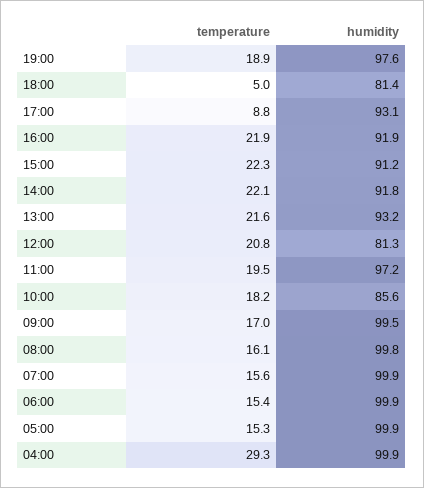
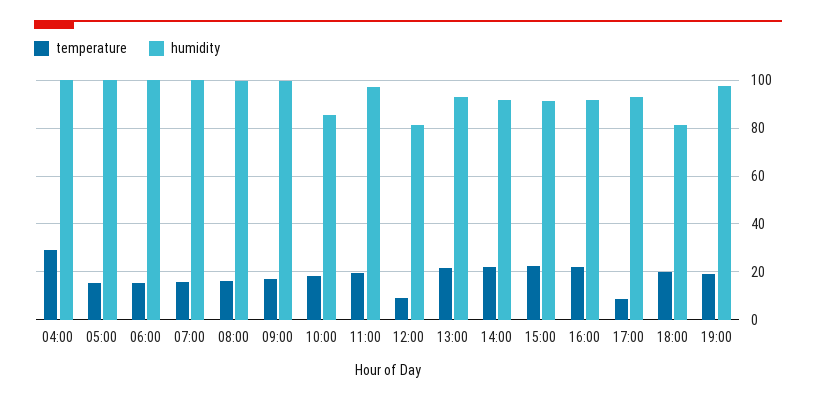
temperature, 18:00: 5 -> 20
temperature, 12:00: 20.8 -> 10

